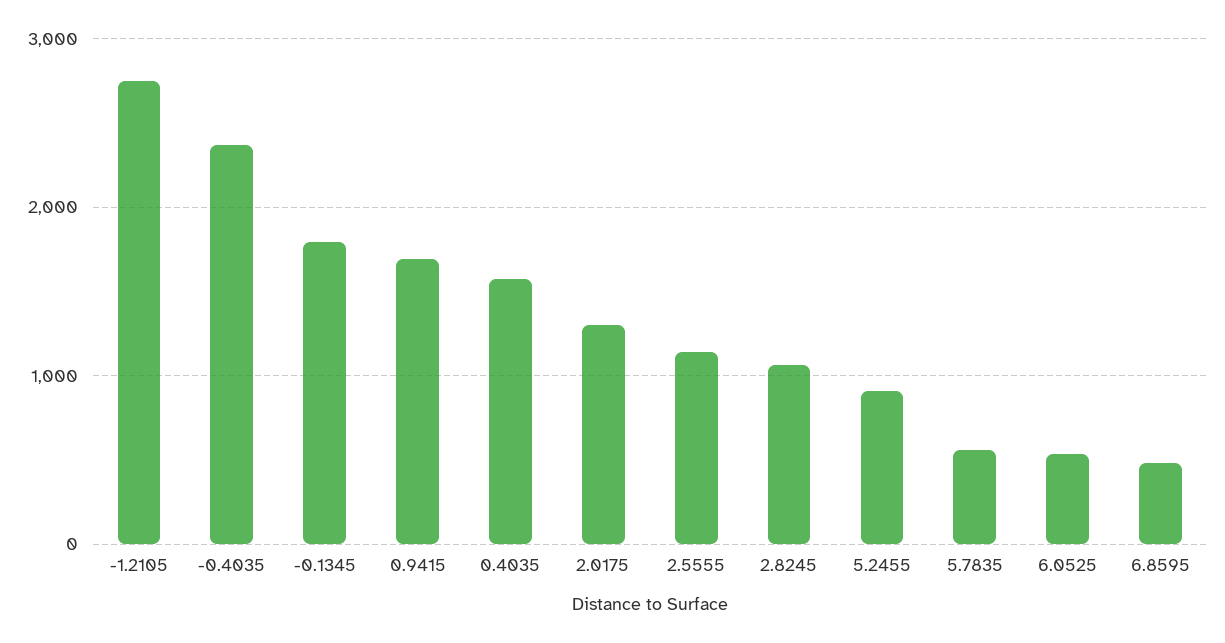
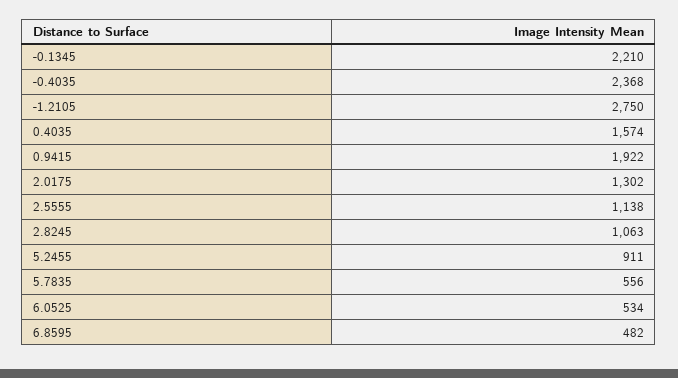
-0.1345: 1800 -> 2210
0.9415: 1700 -> 1922

